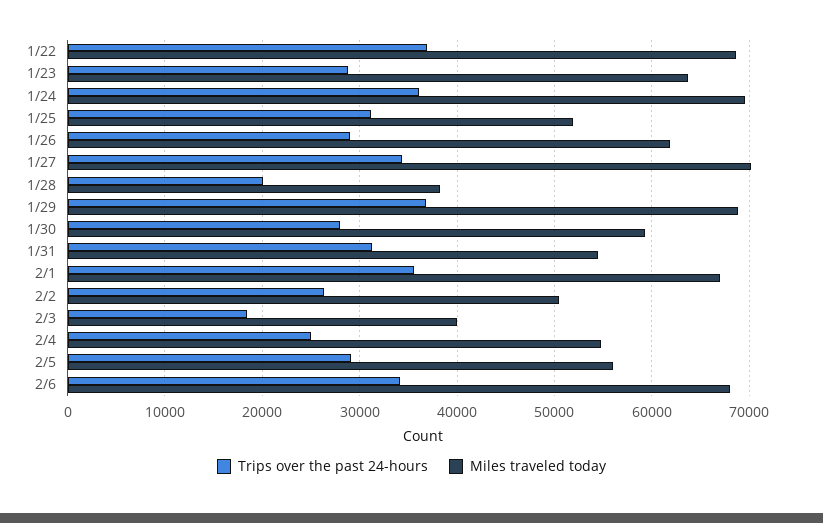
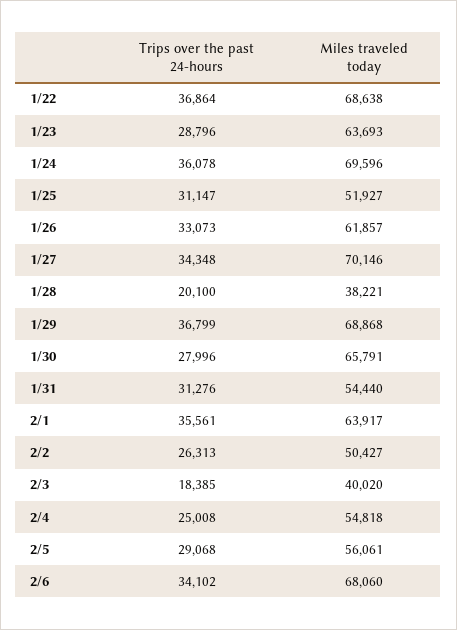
Trips over the past 24-hours, 1/26: 29000 -> 33073
Miles traveled today, 1/30: 59000 -> 65791
Miles traveled today, 2/1: 67000 -> 63917

